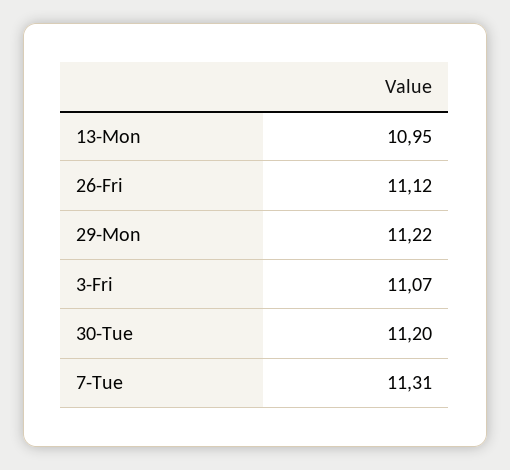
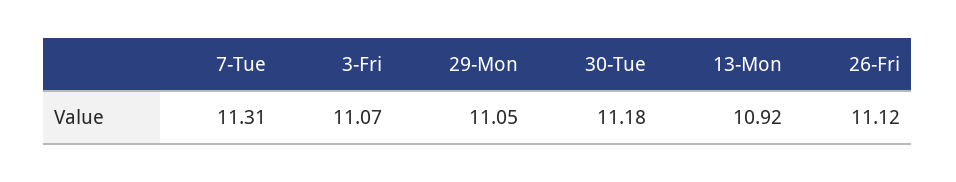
13-Mon: 10.95 -> 10.92
29-Mon: 11.22 -> 11.05
30-Tue: 11.2 -> 11.18

